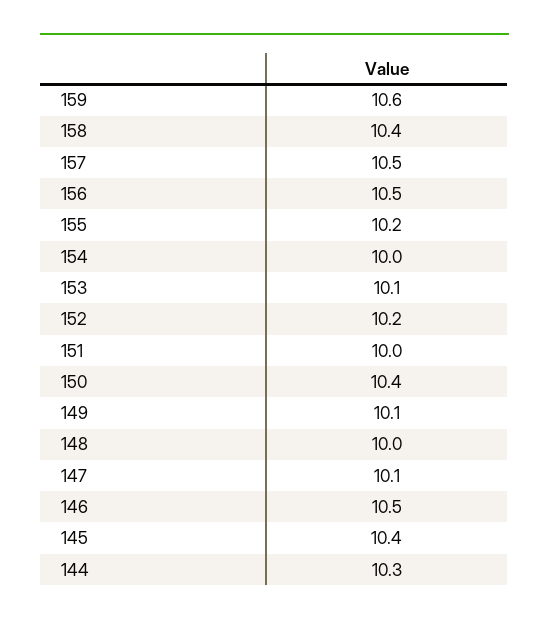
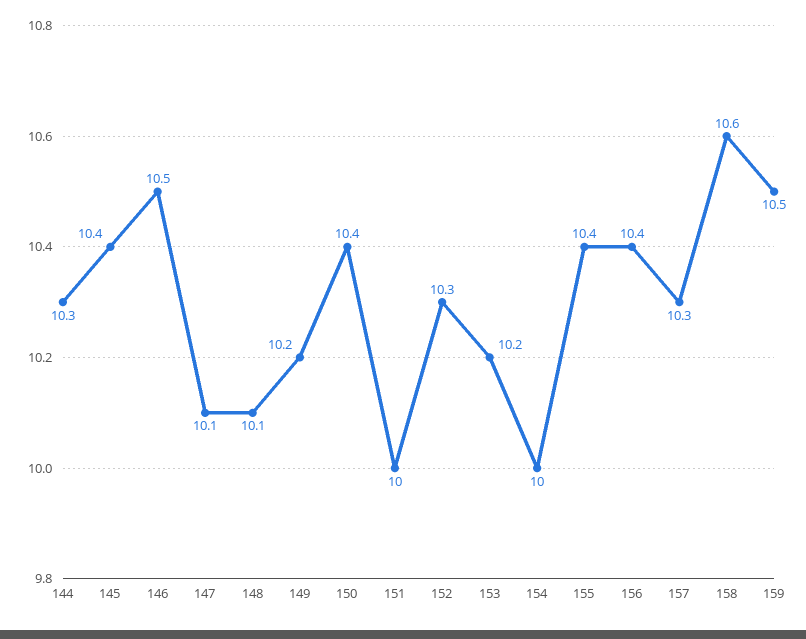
159: 10.6 -> 10.5
158: 10.4 -> 10.6
157: 10.5 -> 10.3
156: 10.5 -> 10.4
155: 10.2 -> 10.4
153: 10.1 -> 10.2
152: 10.2 -> 10.3
149: 10.1 -> 10.2
148: 10 -> 10.1

